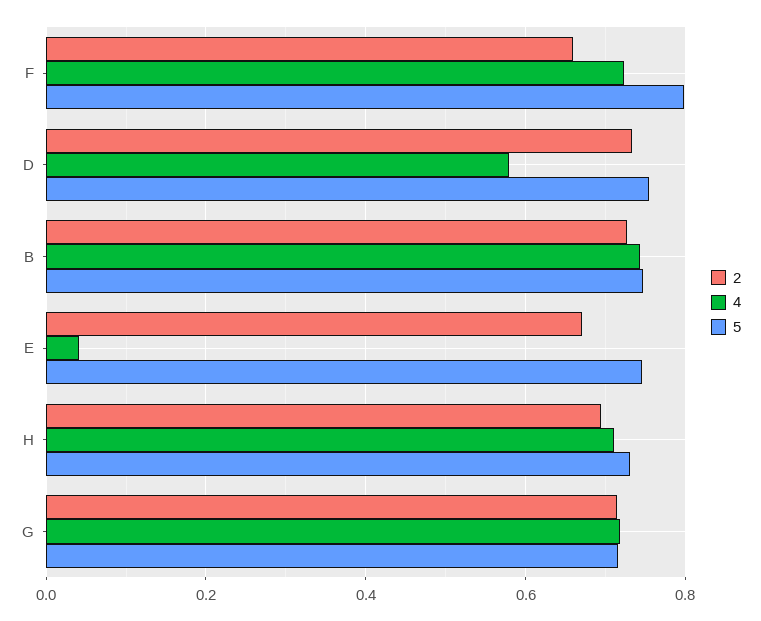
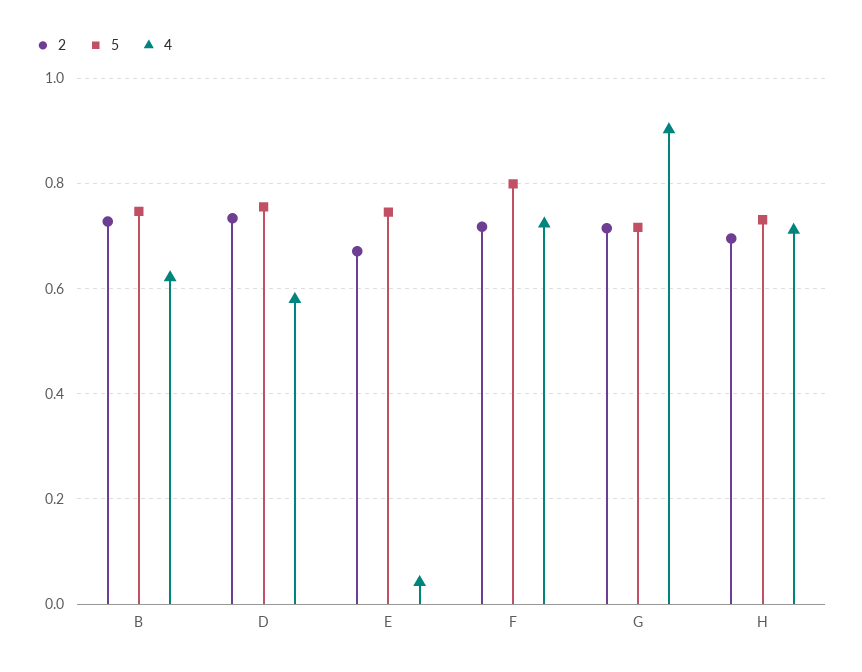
2, F: 0.66 -> 0.72
4, B: 0.74 -> 0.62
4, G: 0.72 -> 0.9

